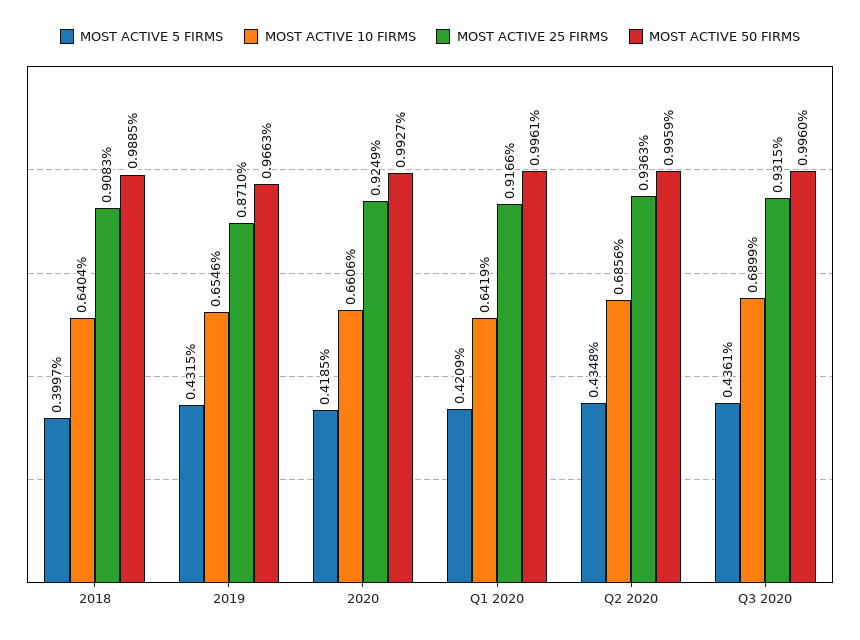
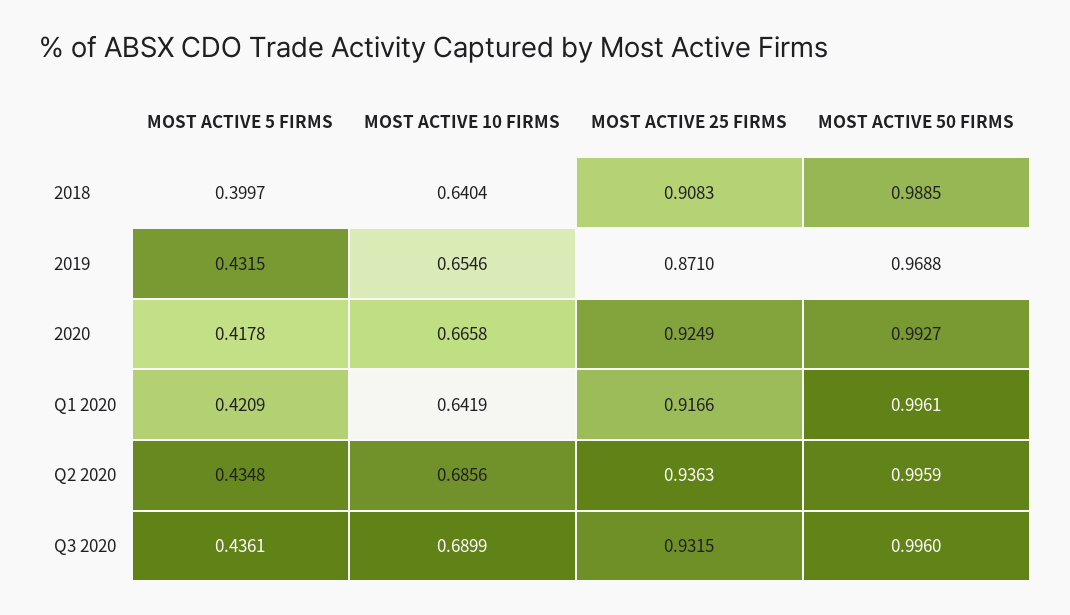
MOST ACTIVE 50 FIRMS, 2019: 0.9663 -> 0.9688
MOST ACTIVE 5 FIRMS, 2020: 0.4185 -> 0.4178
MOST ACTIVE 10 FIRMS, 2020: 0.6606 -> 0.6658

